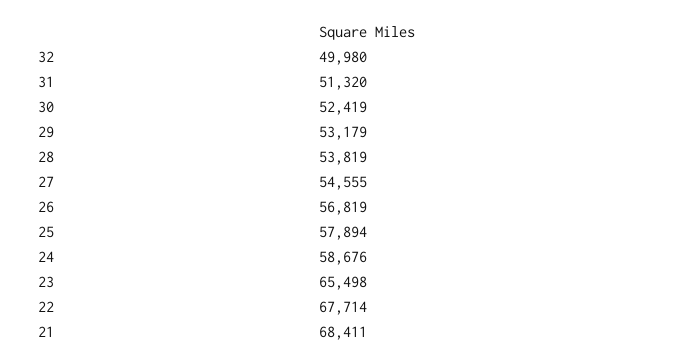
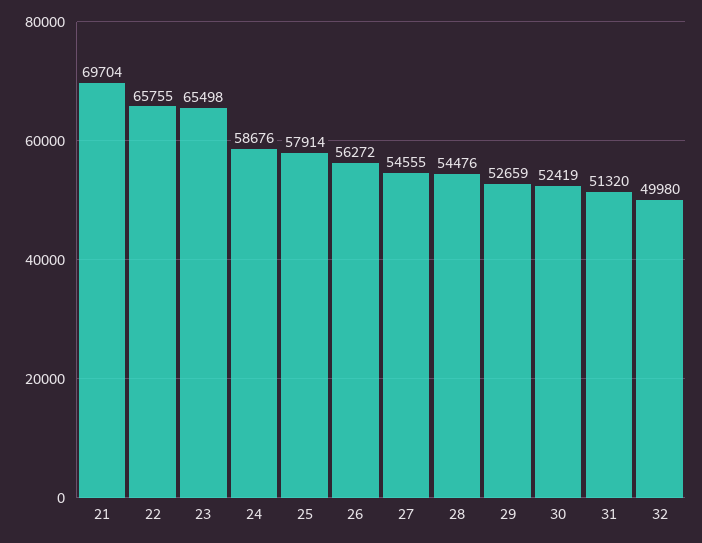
29: 53179 -> 52659
28: 53819 -> 54476
26: 56819 -> 56272
25: 57894 -> 57914
22: 67714 -> 65755
21: 68411 -> 69704

